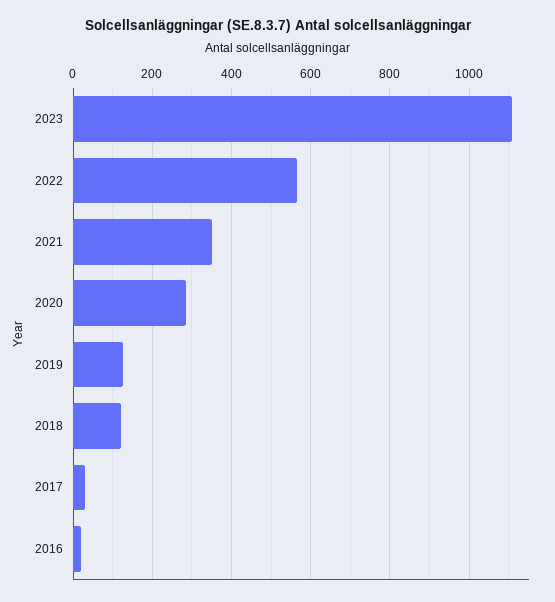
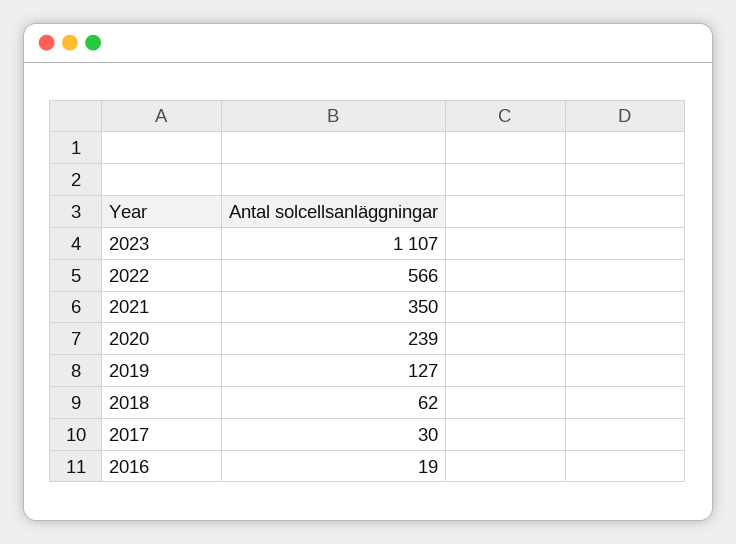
2020: 280 -> 239
2018: 120 -> 62

